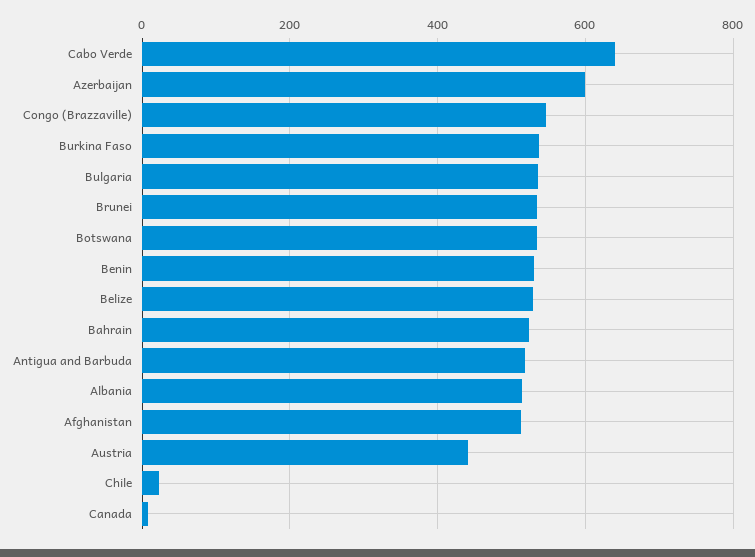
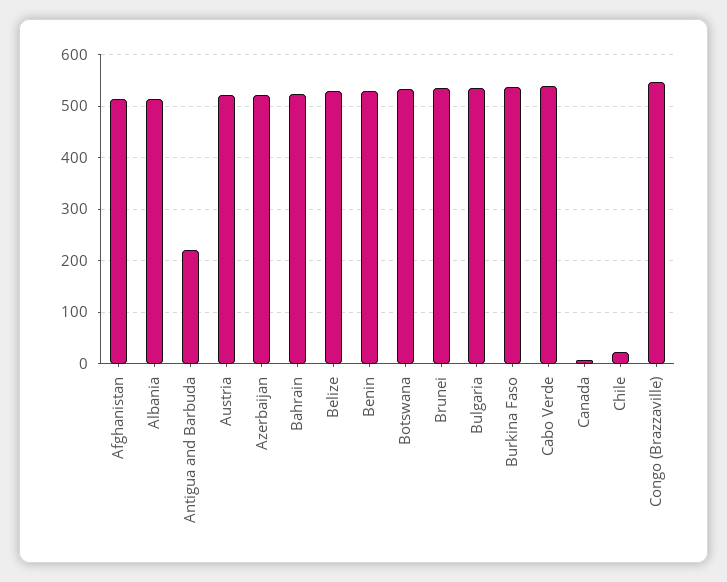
Cabo Verde: 640 -> 540
Azerbaijan: 600 -> 520
Antigua and Barbuda: 520 -> 220
Austria: 440 -> 520

